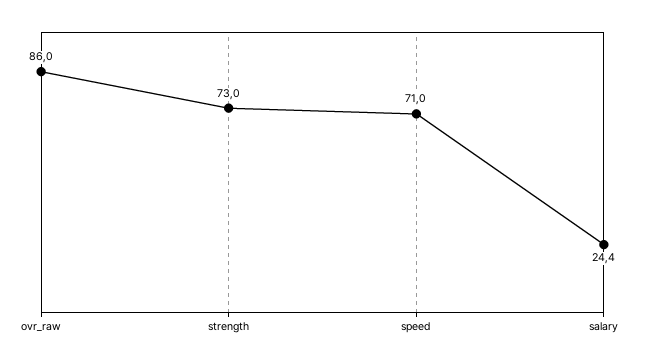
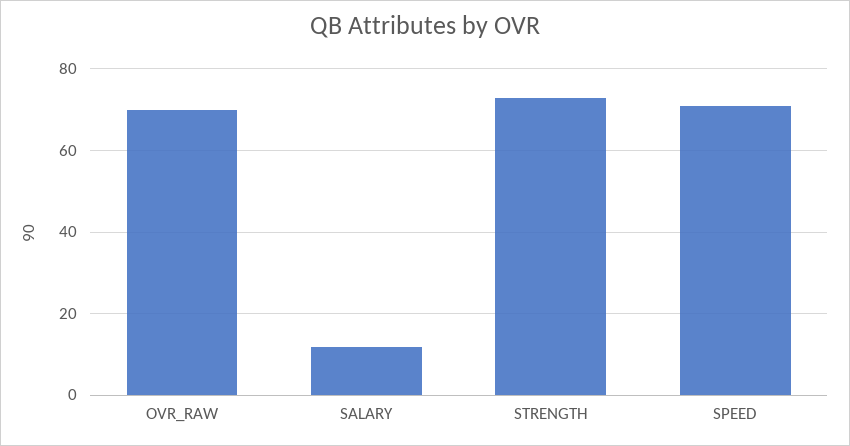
ovr_raw: 86 -> 70
salary: 24.4 -> 12

